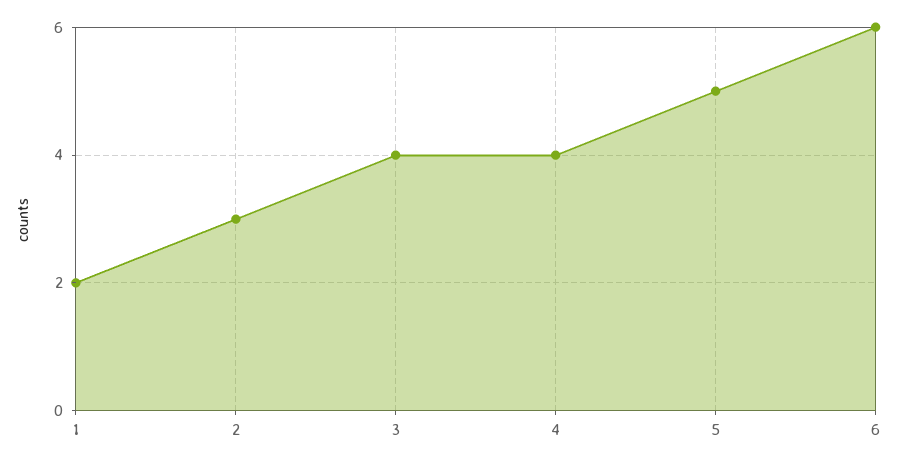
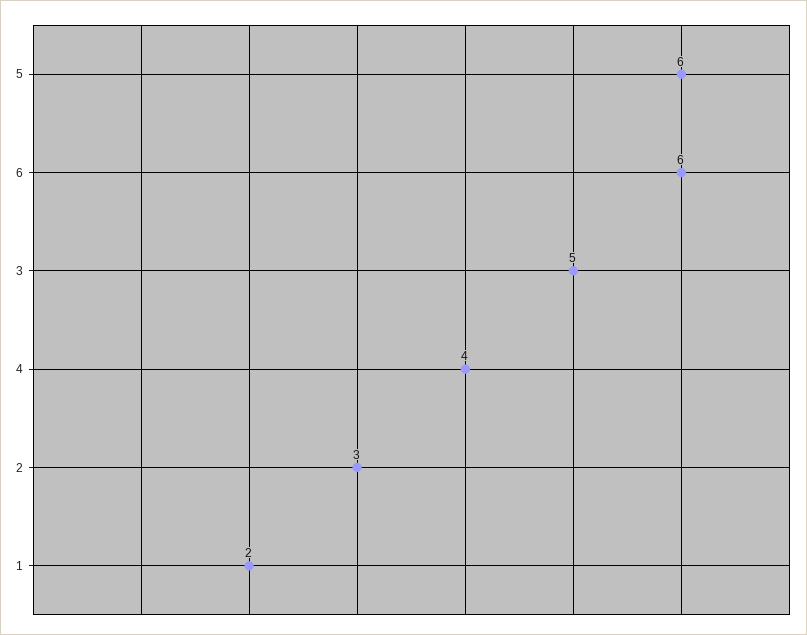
3: 4 -> 5
5: 5 -> 6

